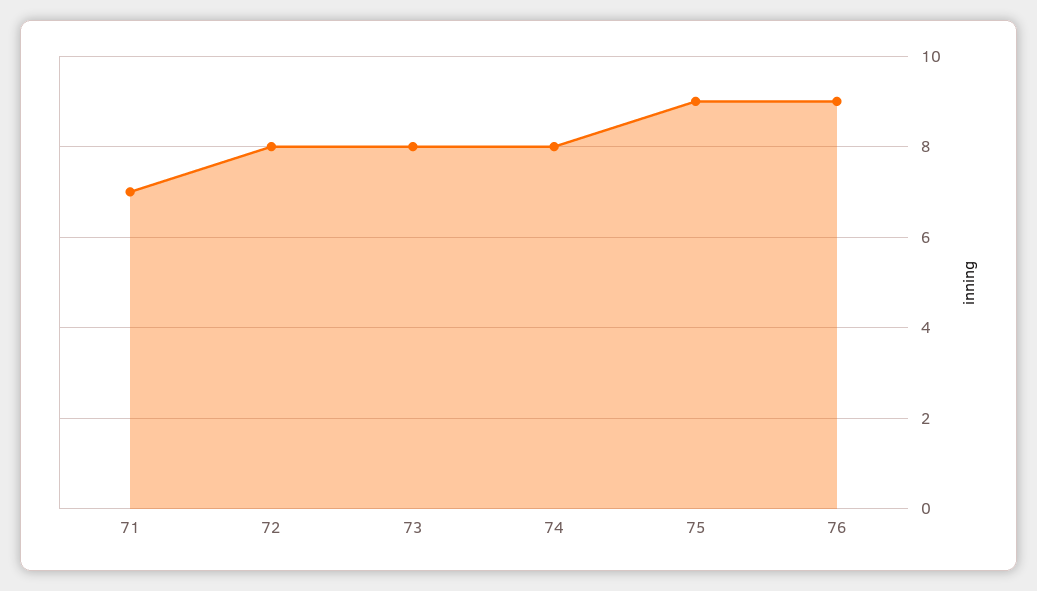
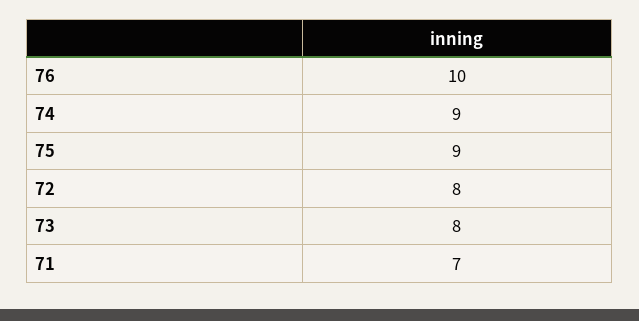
74: 8 -> 9
76: 9 -> 10

